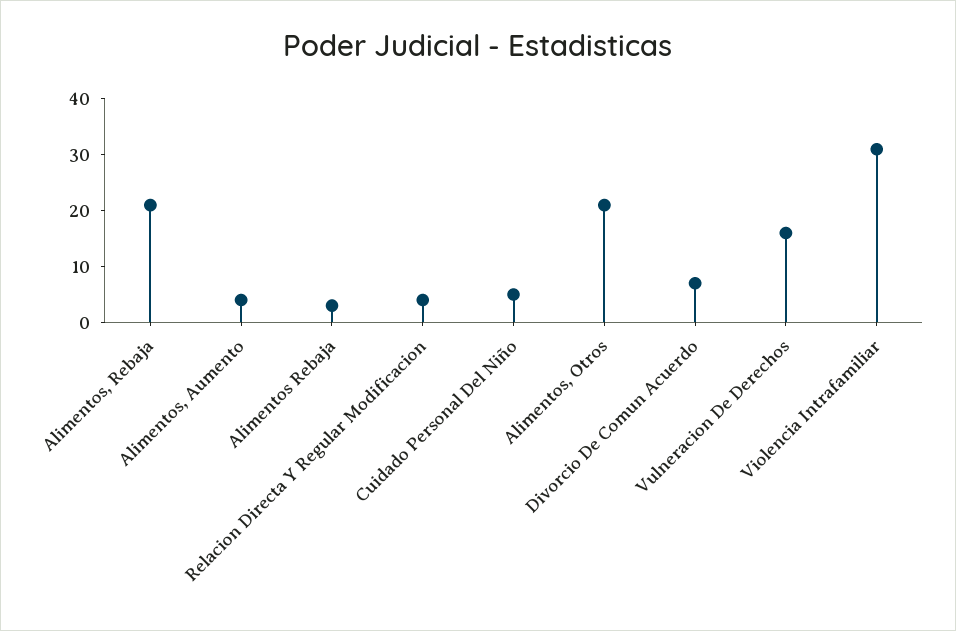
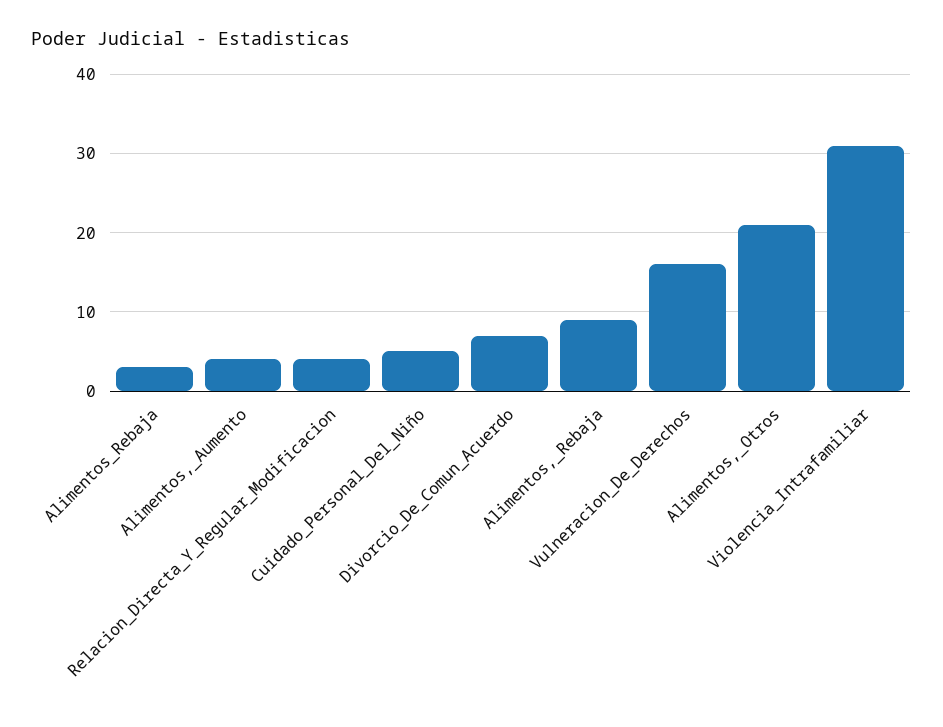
Alimentos, Rebaja: 20 -> 9

